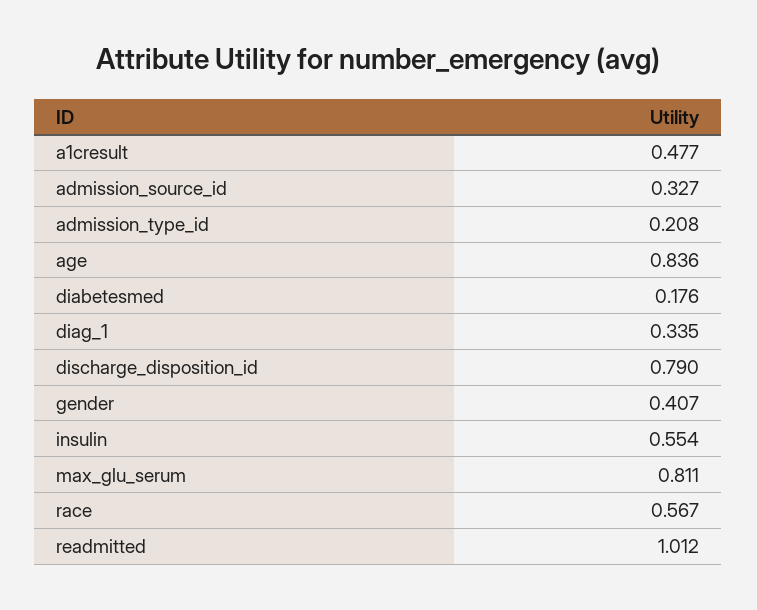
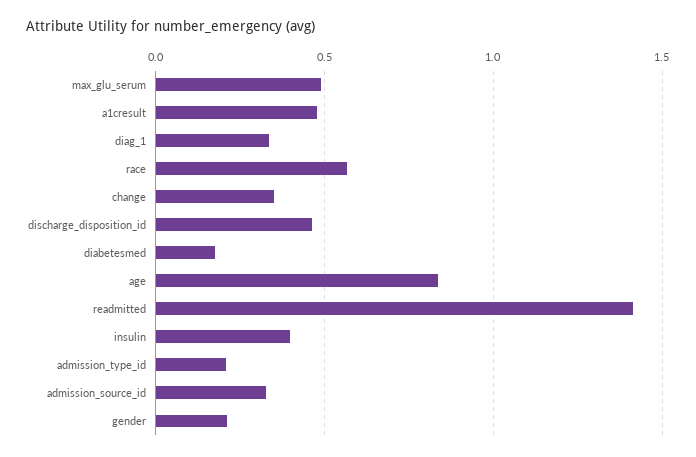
discharge_disposition_id: 0.79 -> 0.45
gender: 0.407 -> 0.2
insulin: 0.554 -> 0.4
max_glu_serum: 0.811 -> 0.5
readmitted: 1.012 -> 1.4
change: none -> 0.35

